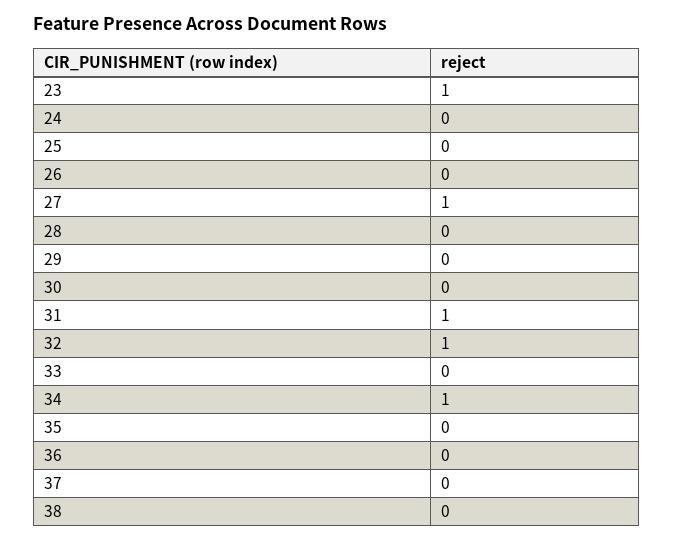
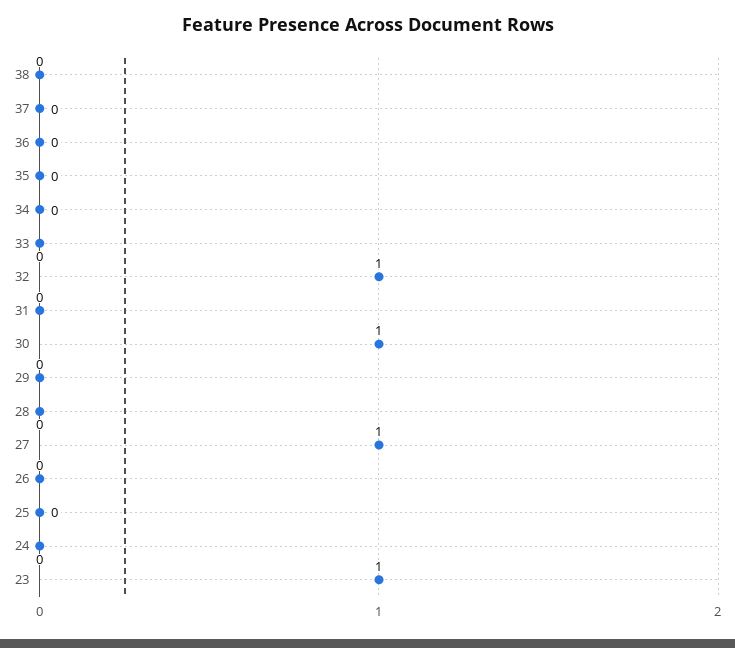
30: 0 -> 1
31: 1 -> 0
34: 1 -> 0

